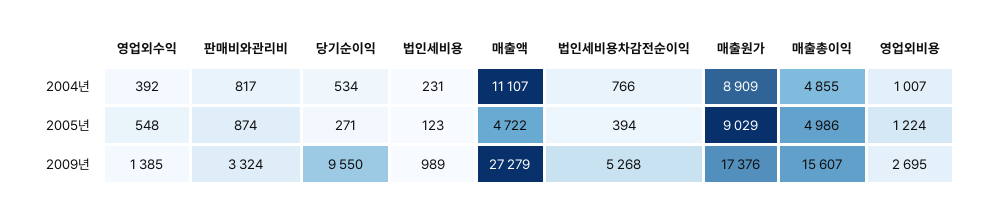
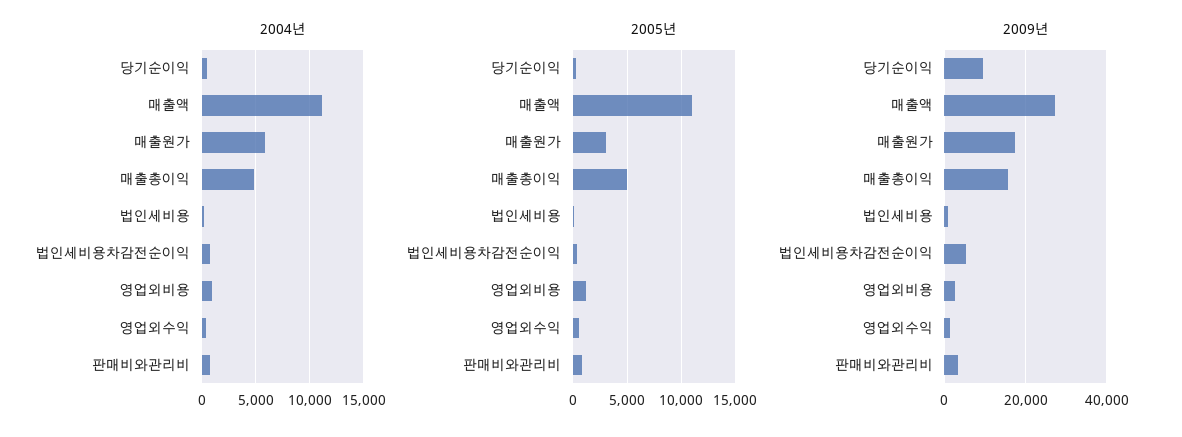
2004년, 매출원가: 8909 -> 6000
2005년, 매출액: 4722 -> 11000
2005년, 매출원가: 9029 -> 3000

